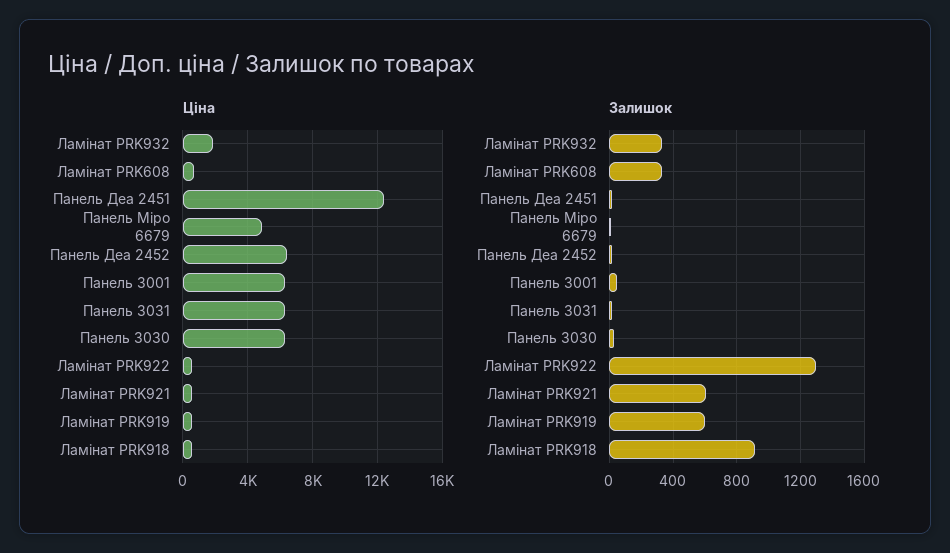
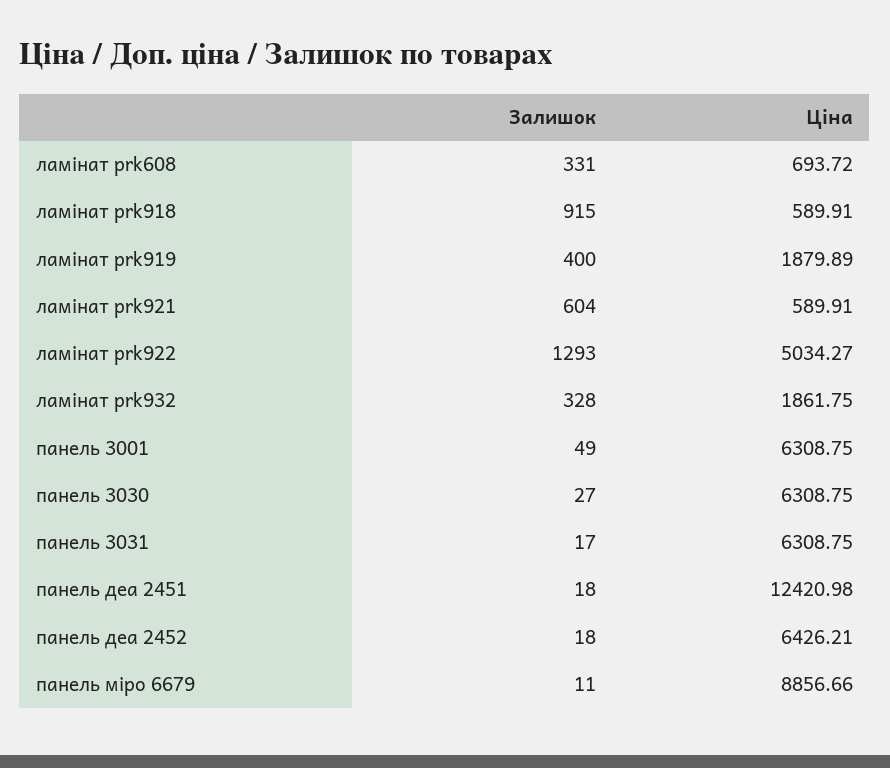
Ціна, Панель Міро 6679: 5000 -> 8856.66
Ціна, Ламінат PRK922: 500 -> 5034.27
Ціна, Ламінат PRK919: 500 -> 1879.89
Залишок, Ламінат PRK919: 600 -> 400

